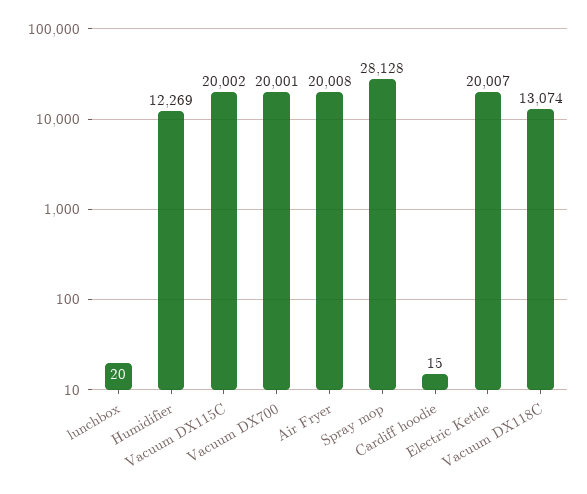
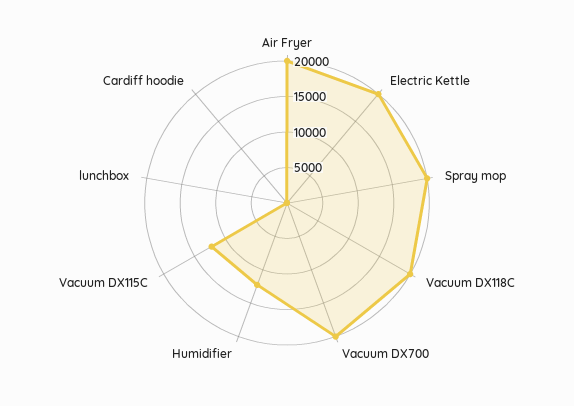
Vacuum DX115C: 20002 -> 12500
Spray mop: 28128 -> 20000
Vacuum DX118C: 13074 -> 20000

